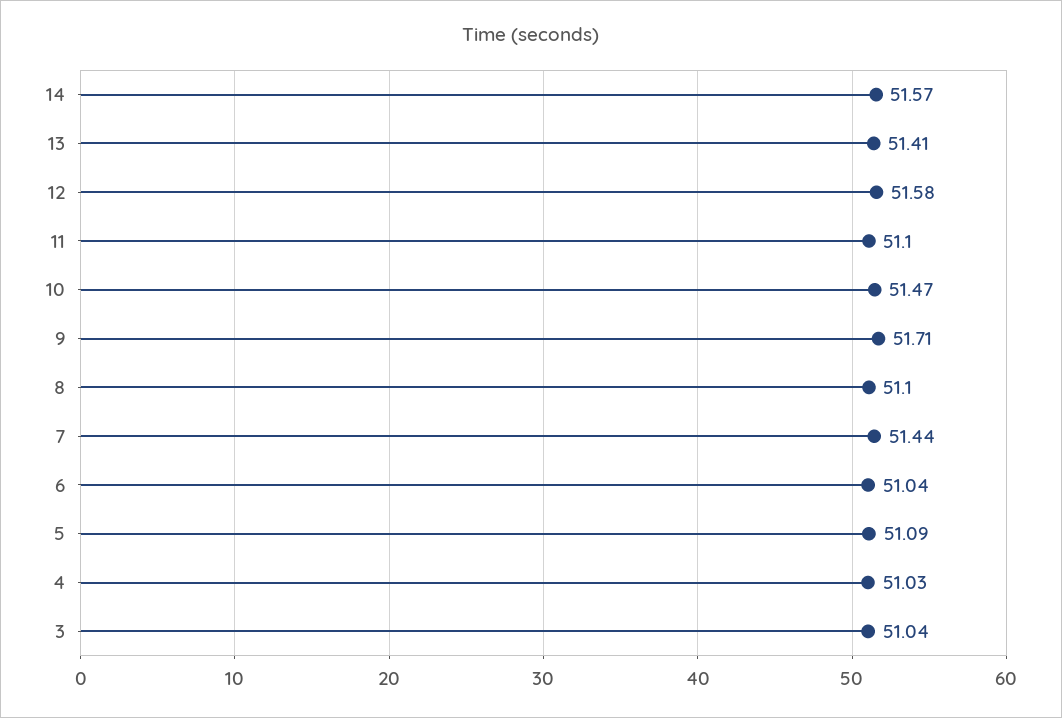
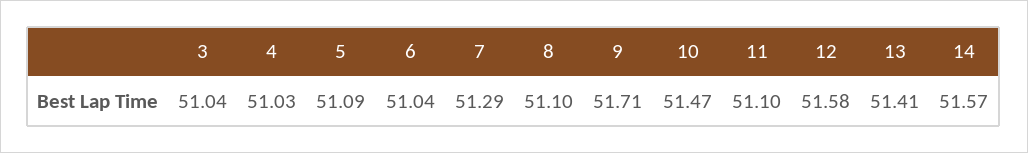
7: 51.44 -> 51.29

